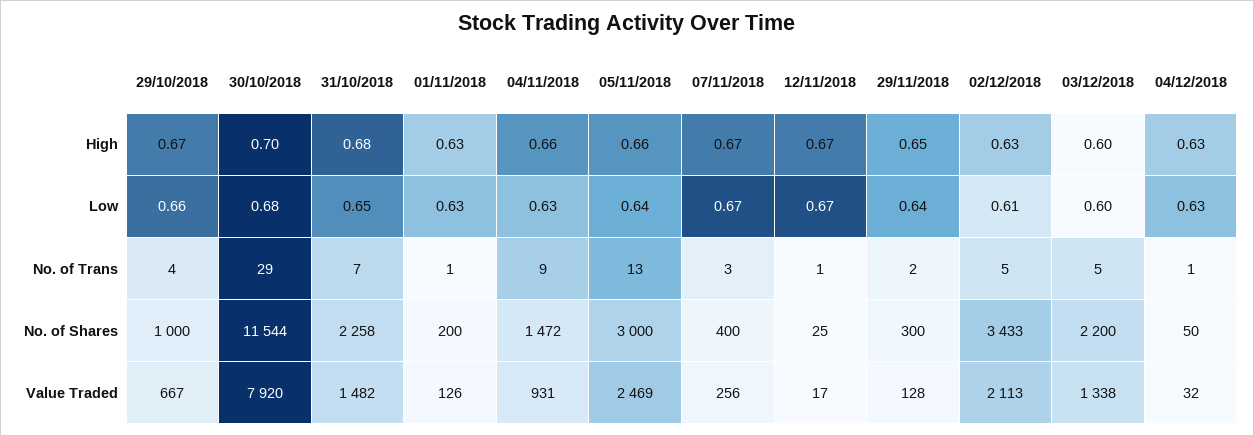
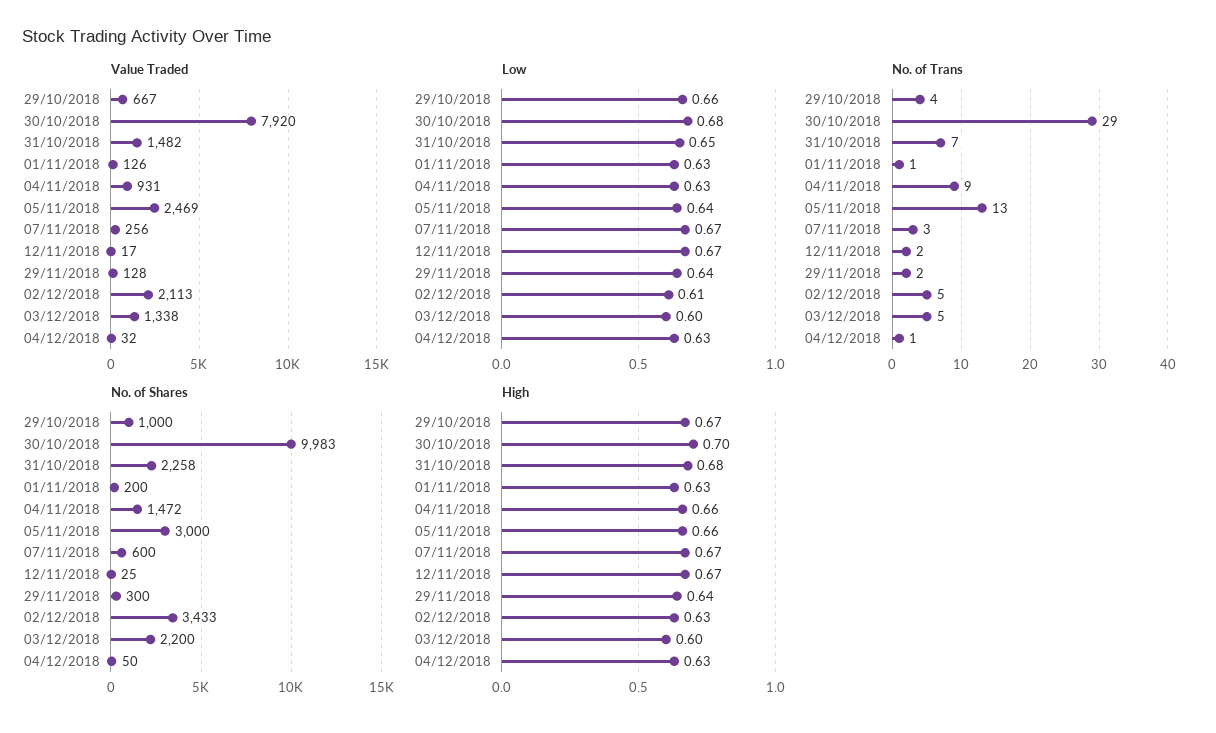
High, 29/11/2018: 0.65 -> 0.64
No. of Trans, 12/11/2018: 1 -> 2
No. of Shares, 30/10/2018: 11544 -> 9983
No. of Shares, 07/11/2018: 400 -> 600

